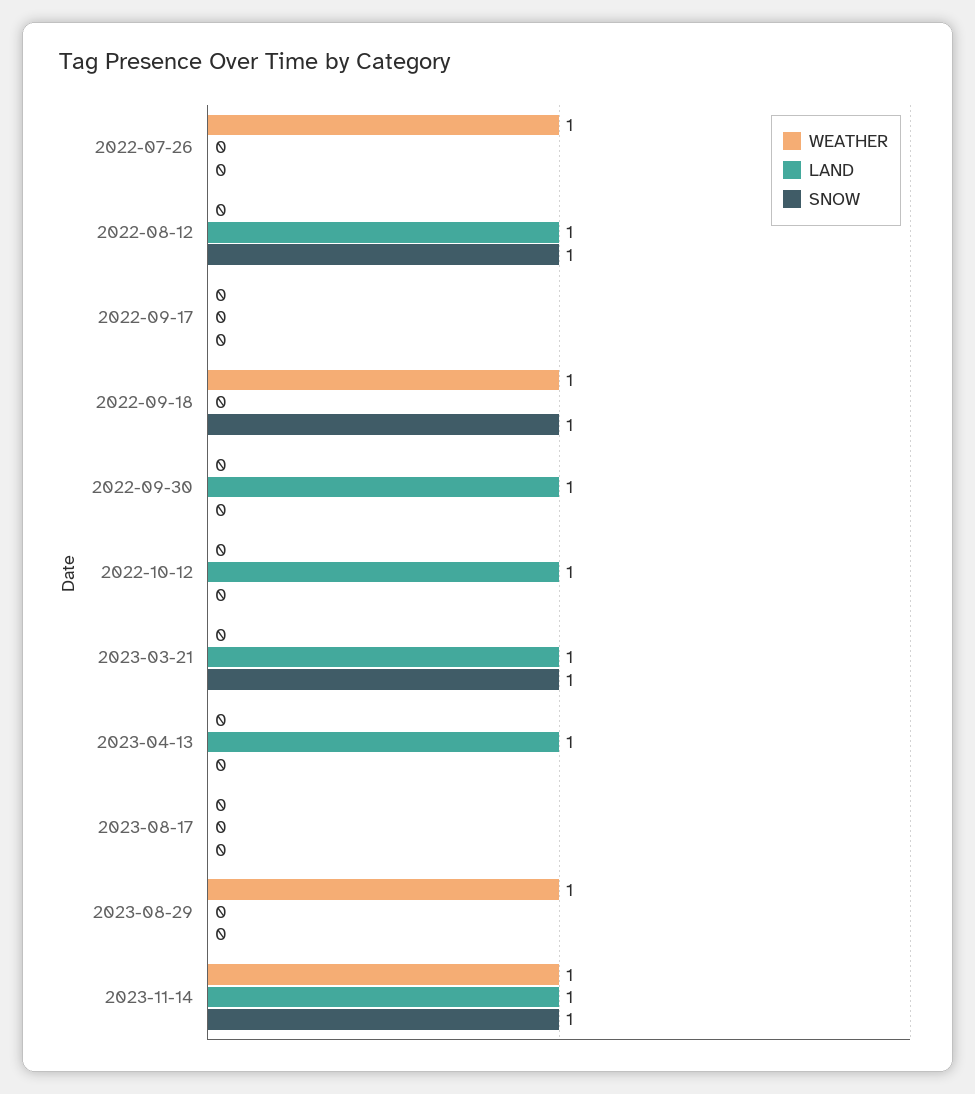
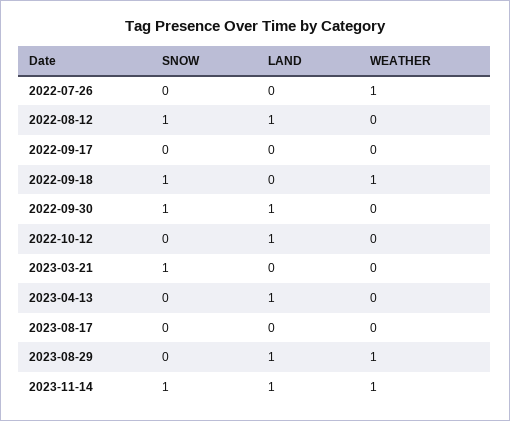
SNOW, 2022-09-30: 0 -> 1
LAND, 2023-03-21: 1 -> 0
LAND, 2023-08-29: 0 -> 1

